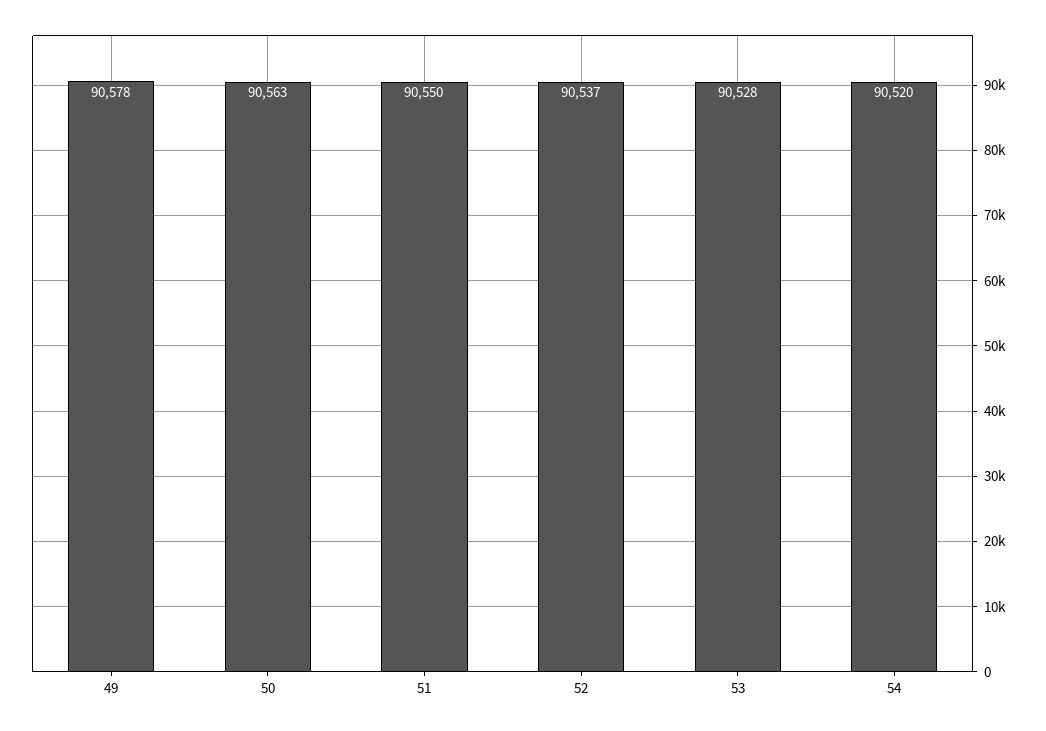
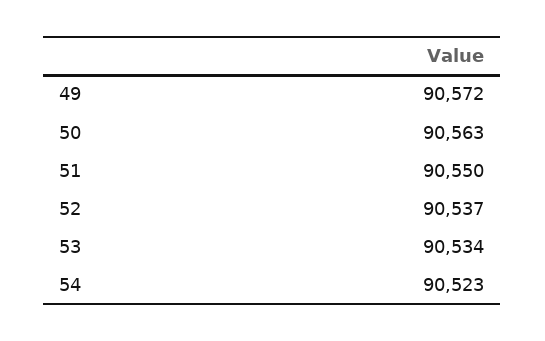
49: 90578 -> 90572
53: 90528 -> 90534
54: 90520 -> 90523

